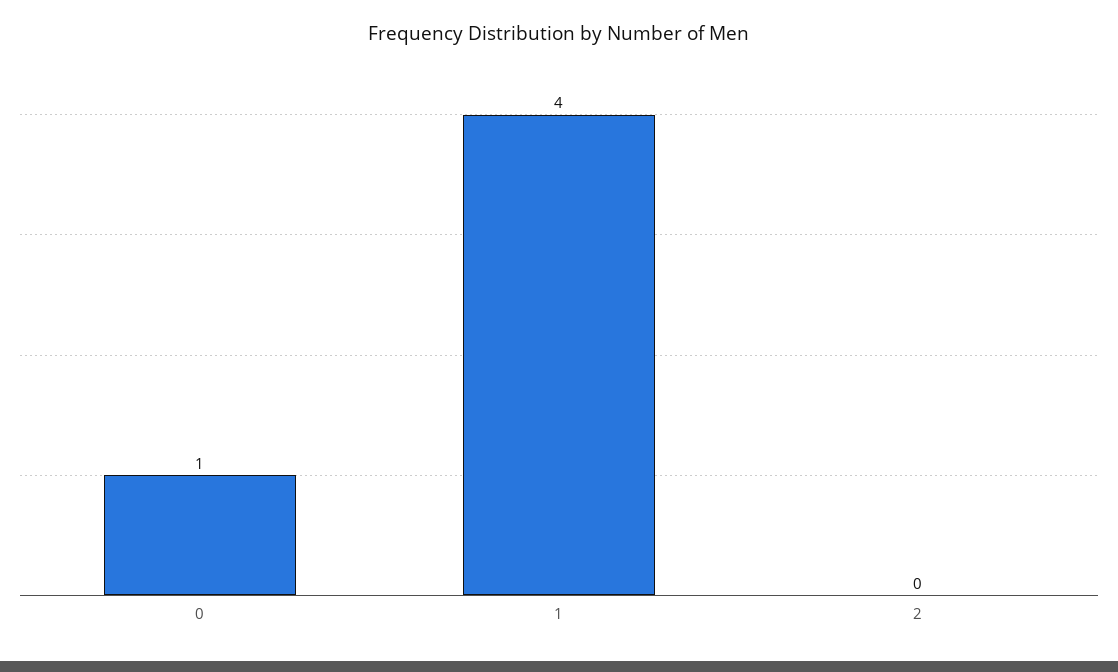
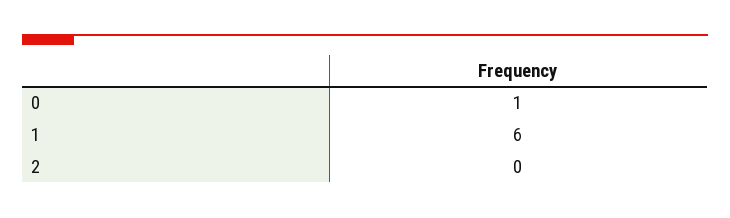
1: 4 -> 6

